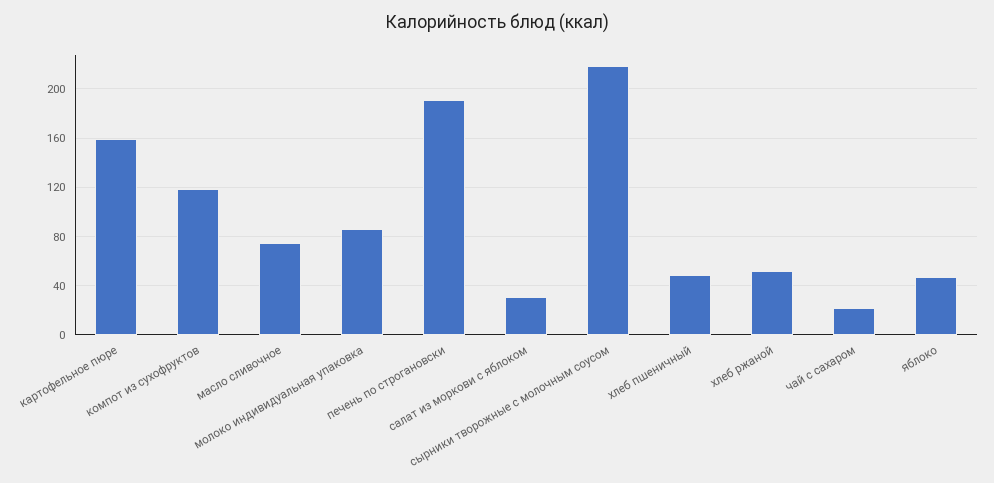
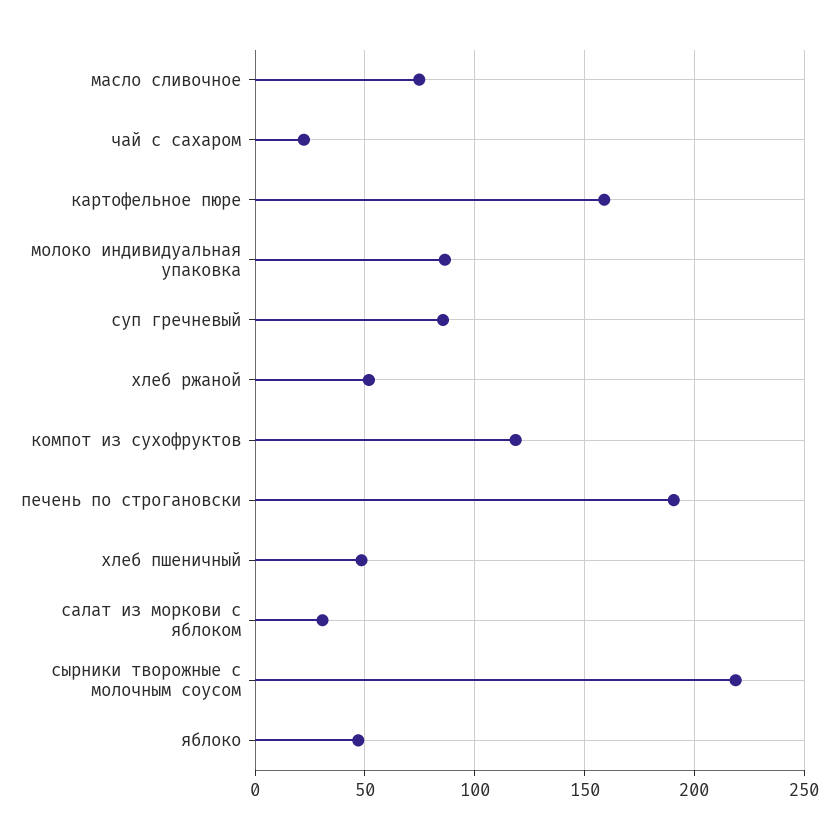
суп гречневый: none -> 85

